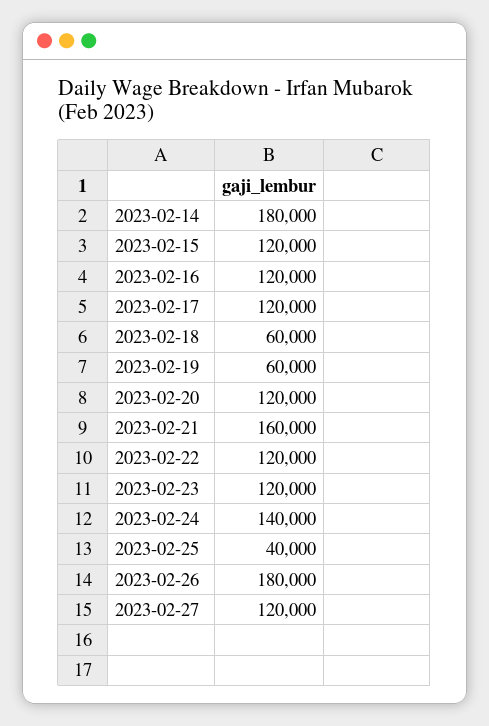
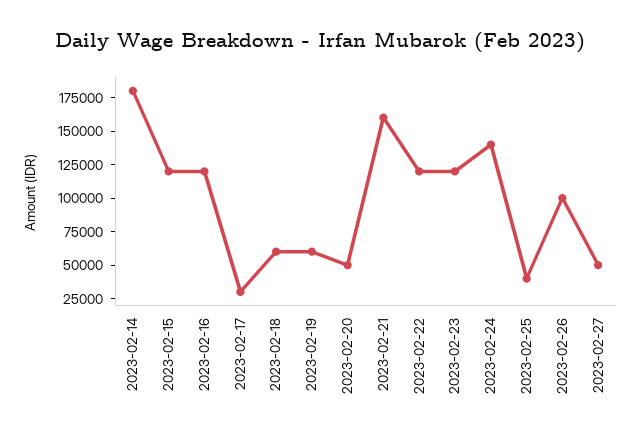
2023-02-17: 120000 -> 25000
2023-02-20: 120000 -> 50000
2023-02-26: 180000 -> 100000
2023-02-27: 120000 -> 50000

